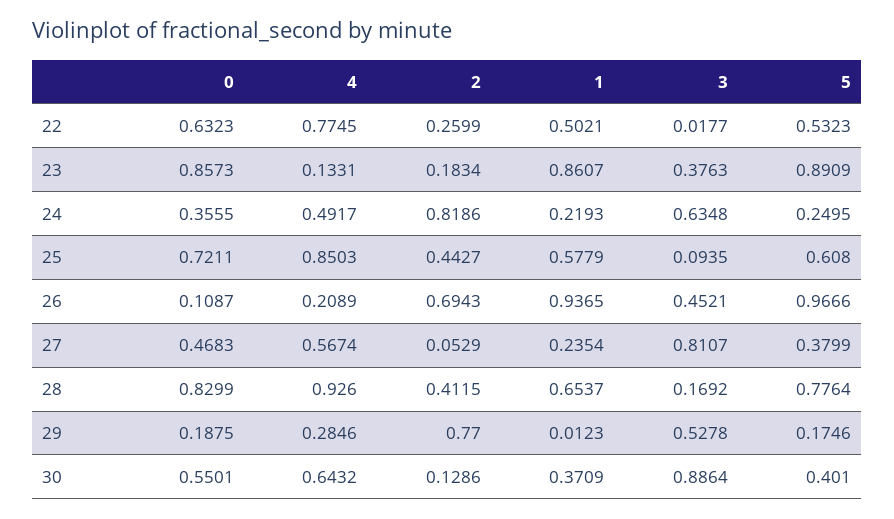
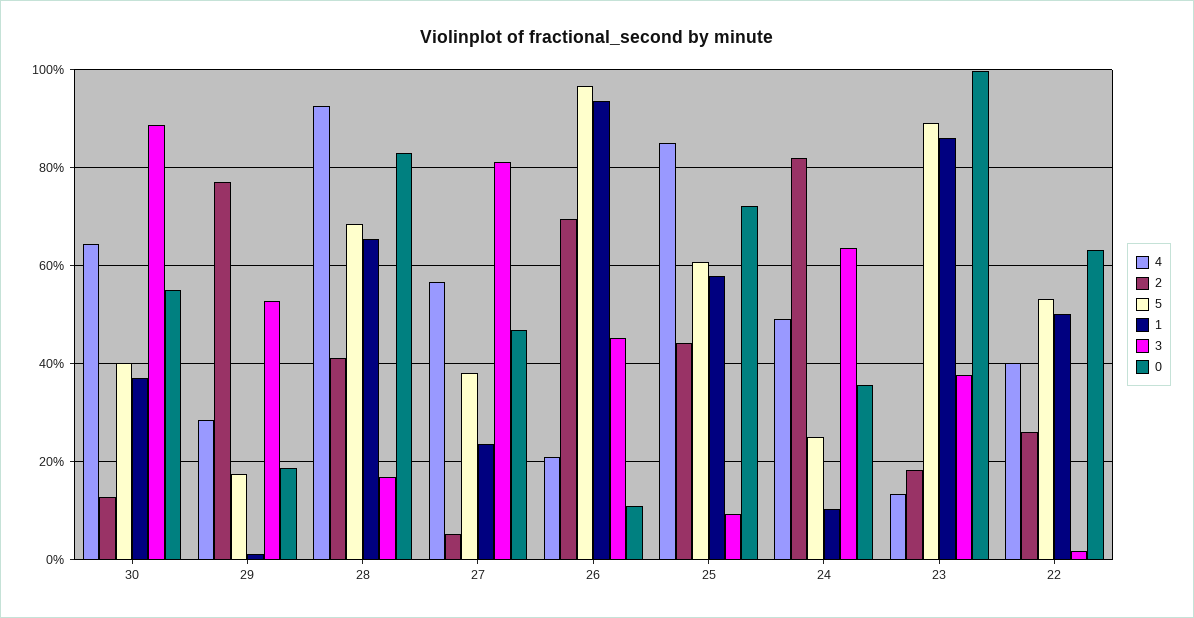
4, 22: 0.7745 -> 0.4
0, 23: 0.8573 -> 1
1, 24: 0.2193 -> 0.1
5, 28: 0.7764 -> 0.68

